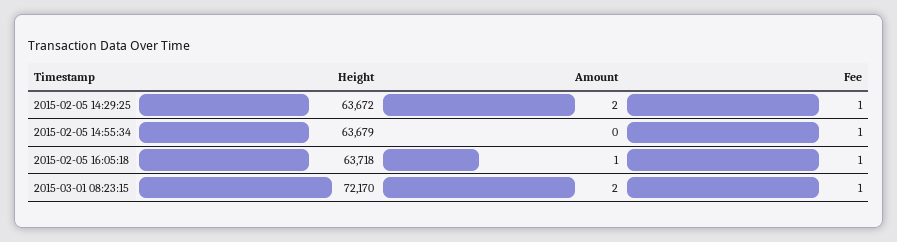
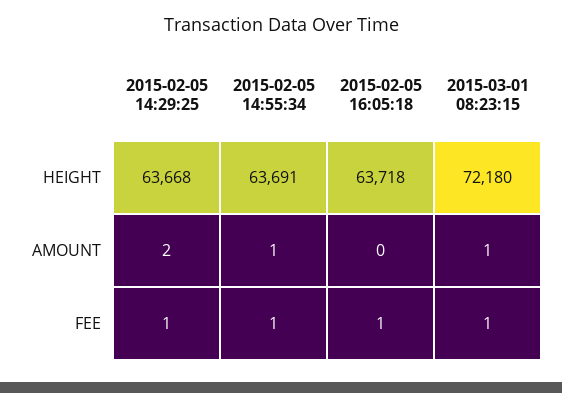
Height, 2015-02-05 14:29:25: 63672 -> 63668
Height, 2015-02-05 14:55:34: 63679 -> 63691
Amount, 2015-02-05 14:55:34: 0 -> 1
Amount, 2015-02-05 16:05:18: 1 -> 0
Height, 2015-03-01 08:23:15: 72170 -> 72180
Amount, 2015-03-01 08:23:15: 2 -> 1

